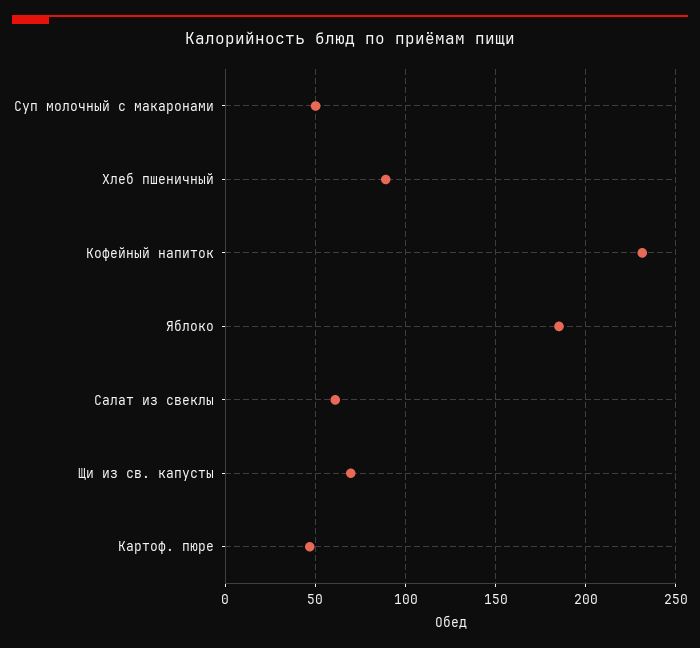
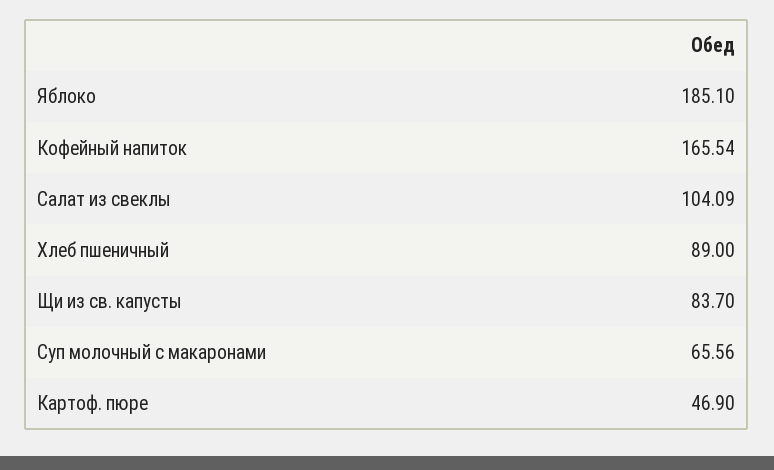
Суп молочный с макаронами: 50 -> 65.56
Кофейный напиток: 230 -> 165.54
Салат из свеклы: 60 -> 104.09
Щи из св. капусты: 70 -> 83.7

